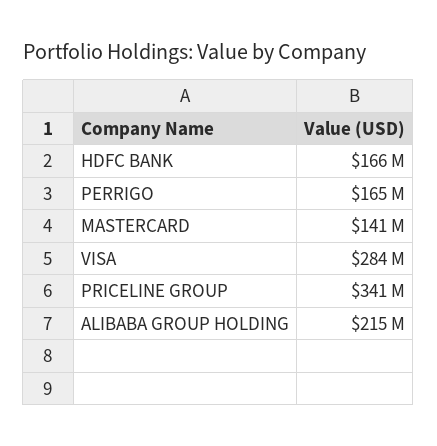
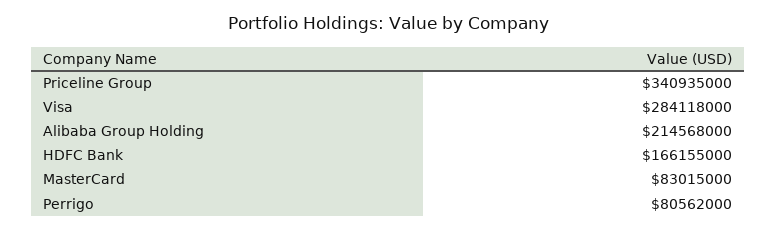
PERRIGO: 165000000 -> 80562000
MASTERCARD: 141000000 -> 83015000

